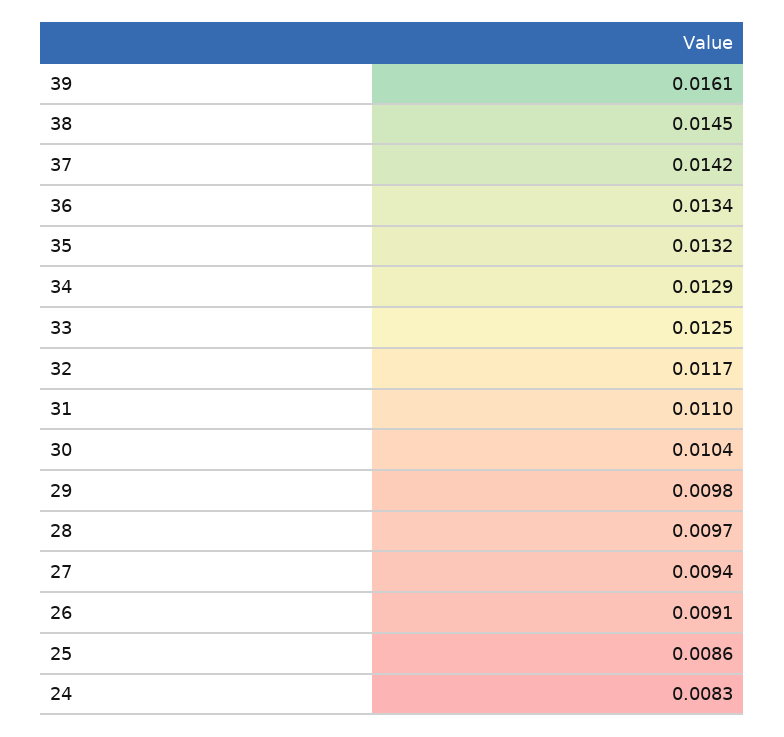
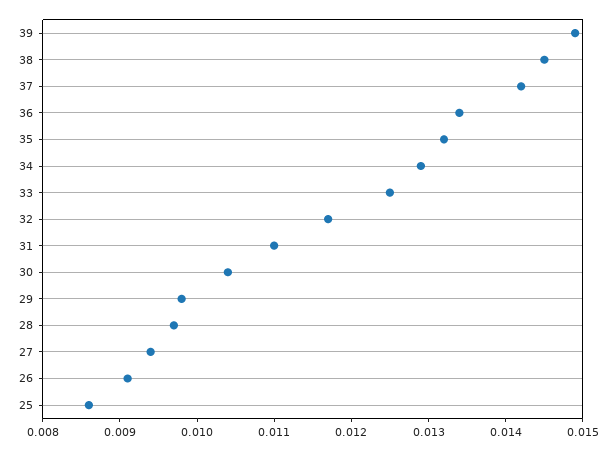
39: 0.0161 -> 0.015
24: 0.0083 -> none

